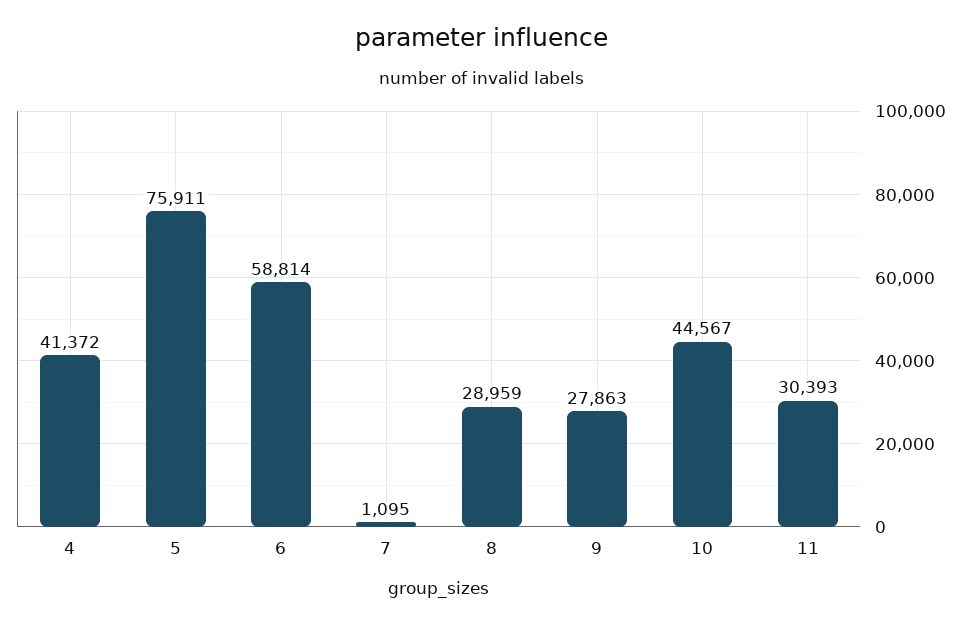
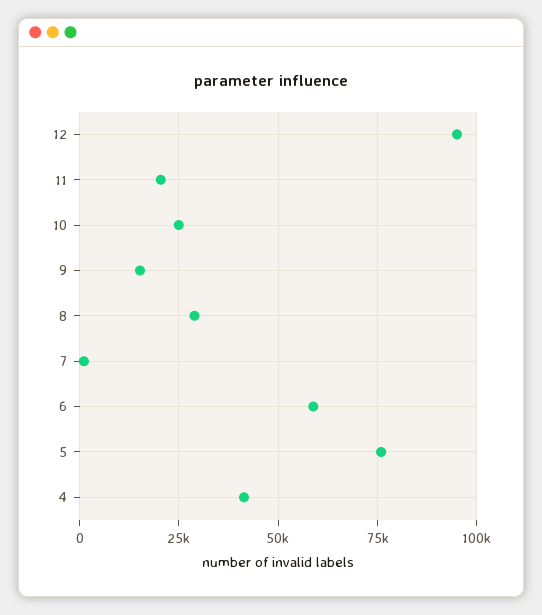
9: 27863 -> 15000
10: 44567 -> 25000
11: 30393 -> 20000
12: none -> 95000

